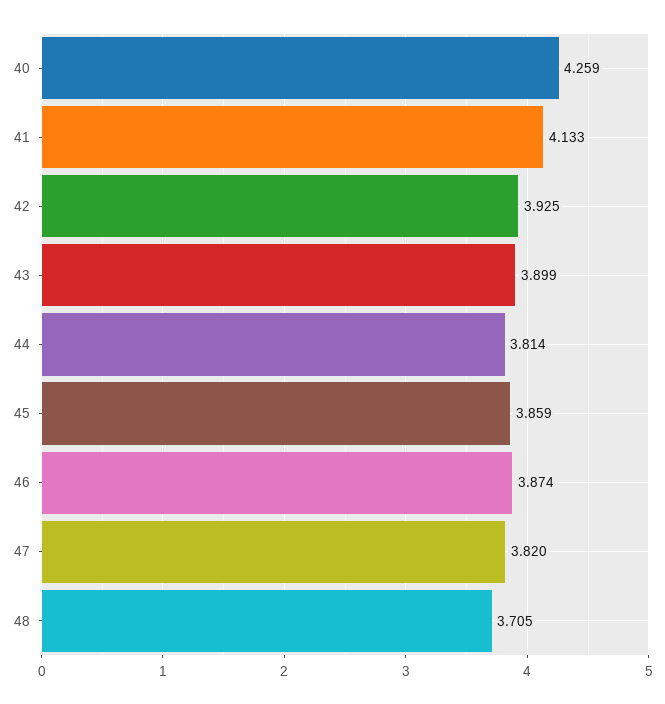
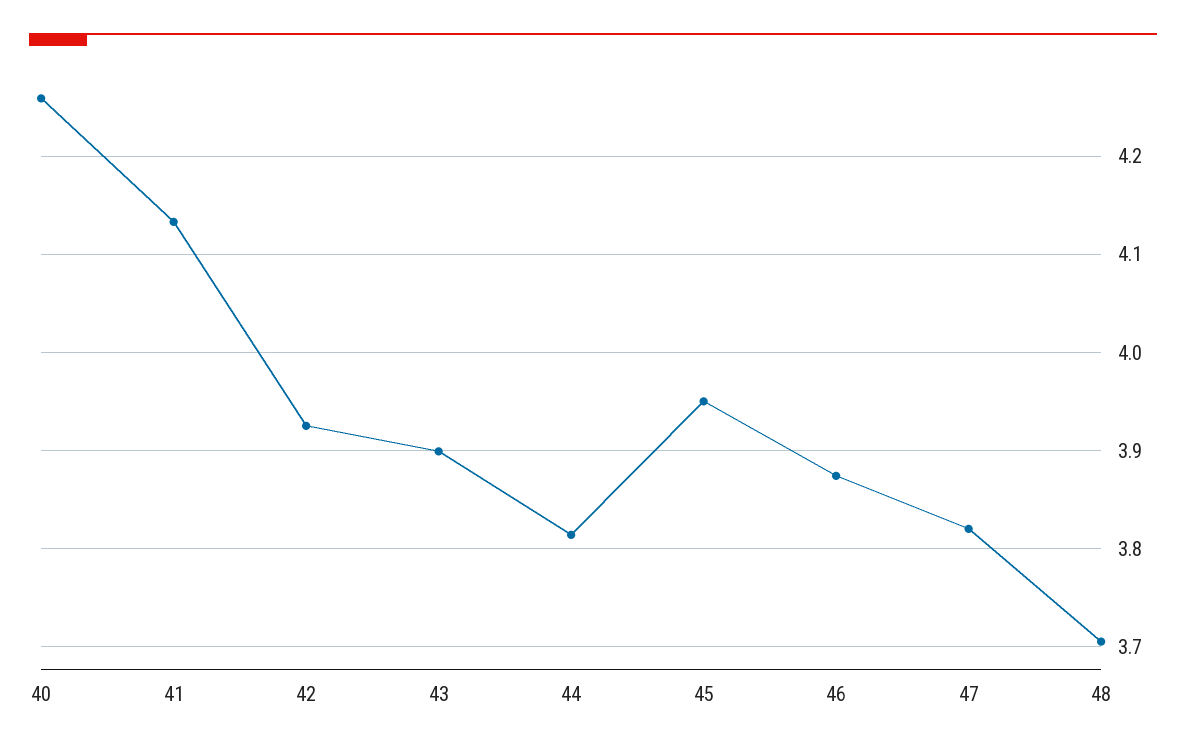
45: 3.859 -> 3.95

